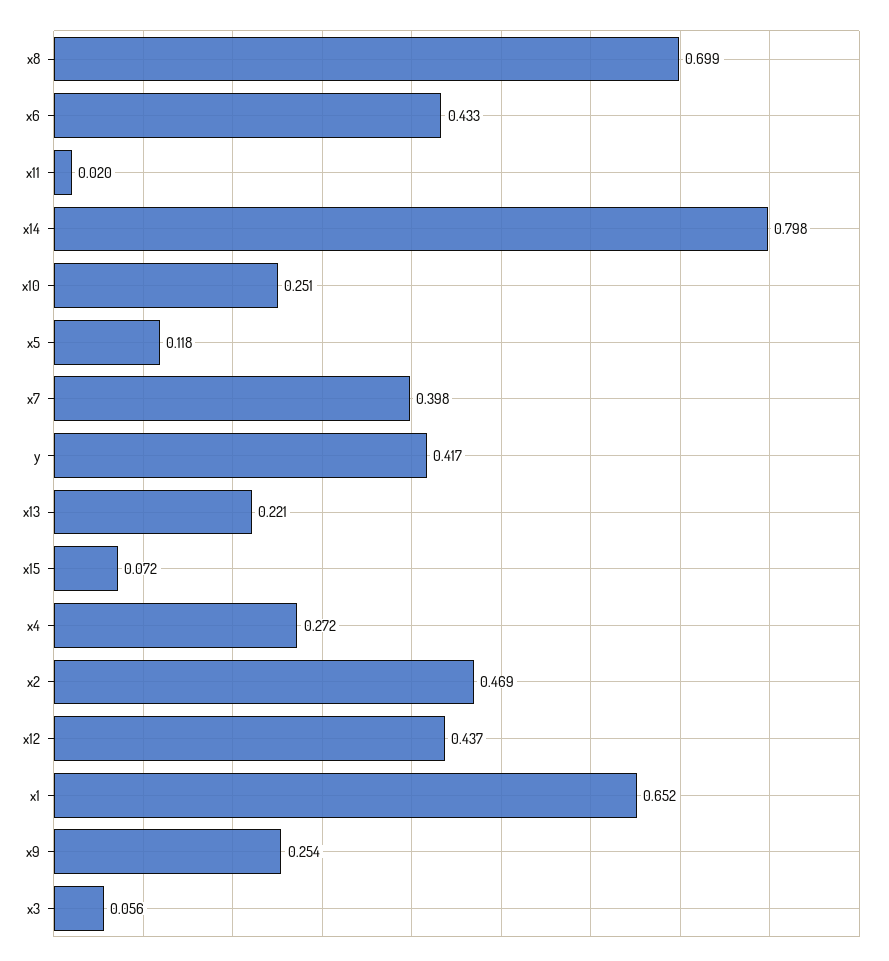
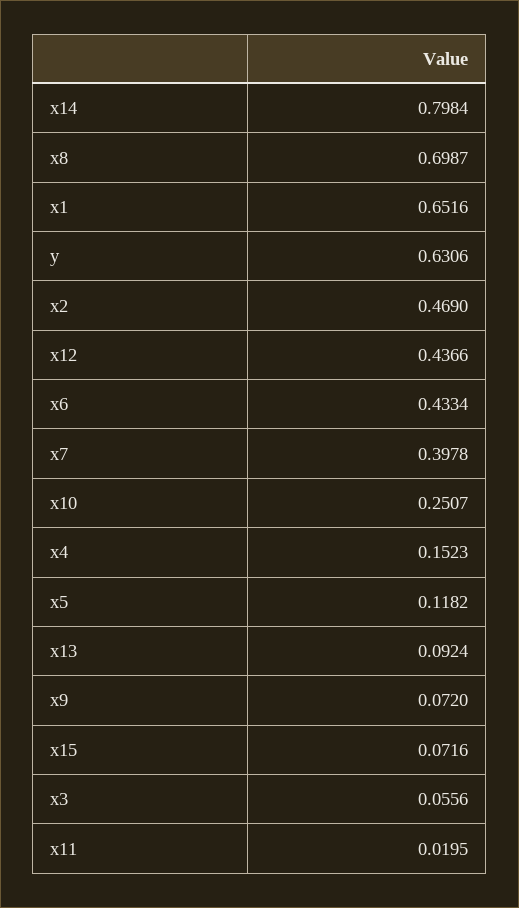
y: 0.417 -> 0.6306
x13: 0.221 -> 0.0924
x4: 0.272 -> 0.1523
x9: 0.254 -> 0.072

